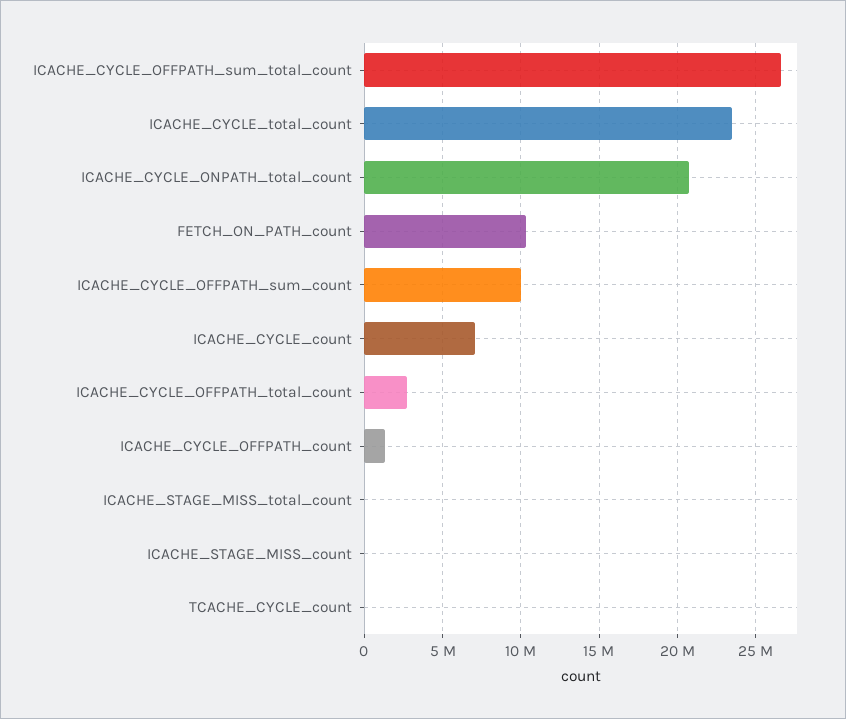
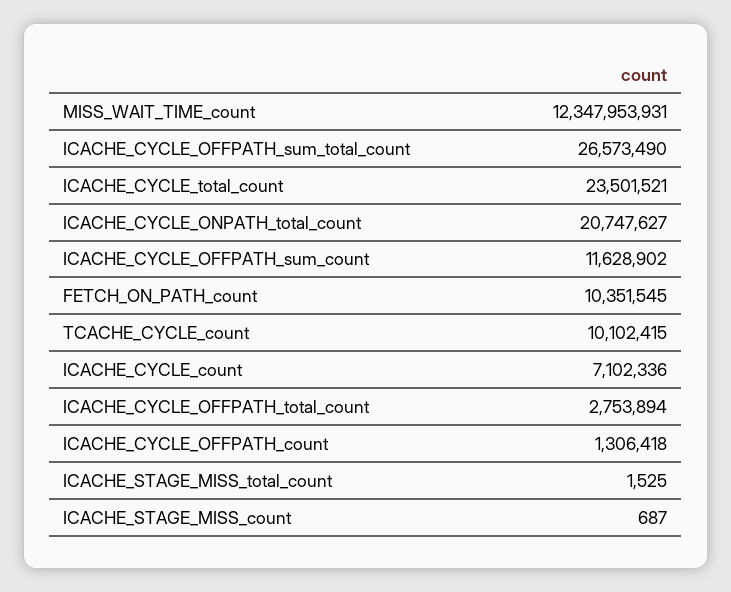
ICACHE_CYCLE_OFFPATH_sum_count: 10000000 -> 11628902
TCACHE_CYCLE_count: 0 -> 10102415
MISS_WAIT_TIME_count: none -> 12347953931

